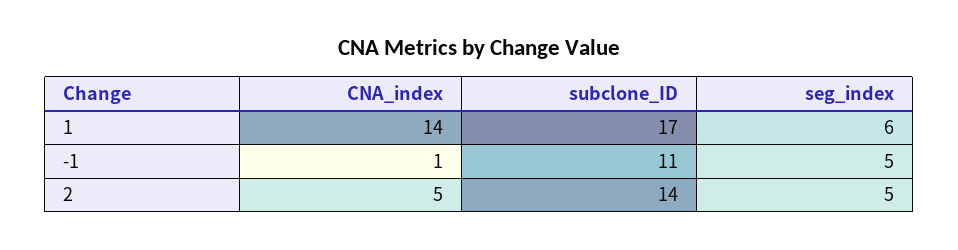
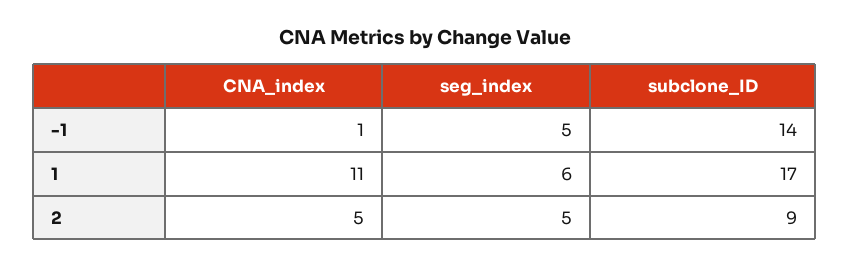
CNA_index, 1: 14 -> 11
subclone_ID, -1: 11 -> 14
subclone_ID, 2: 14 -> 9

